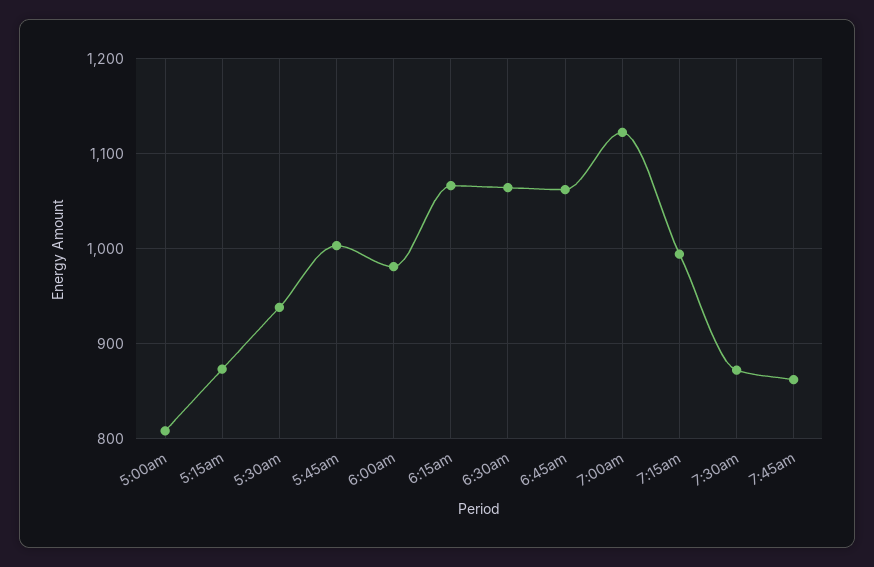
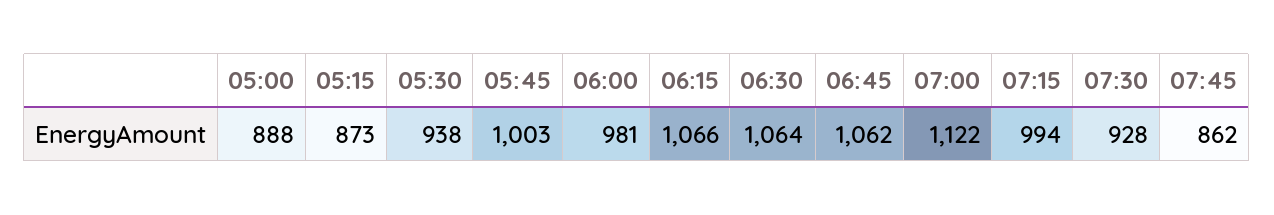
5:00am: 810 -> 888
7:30am: 870 -> 928

